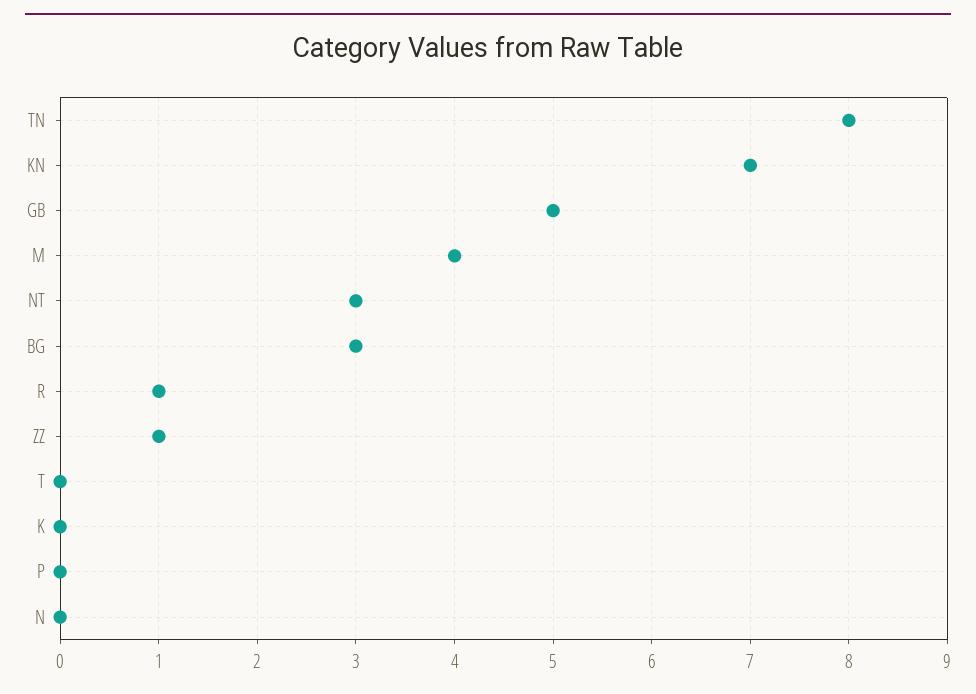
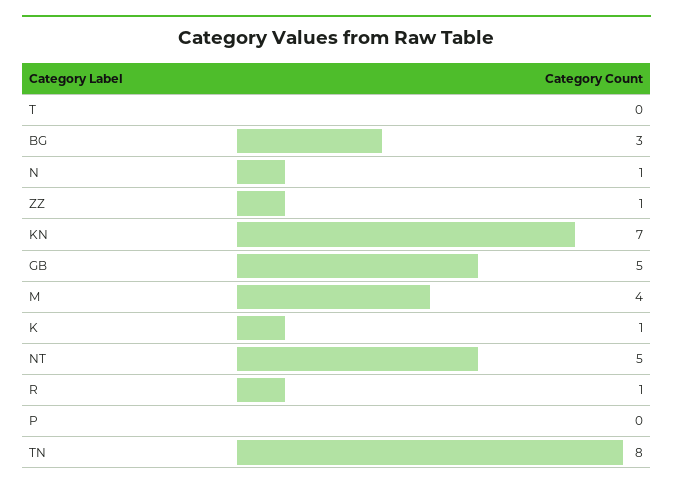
NT: 3 -> 5
K: 0 -> 1
N: 0 -> 1

